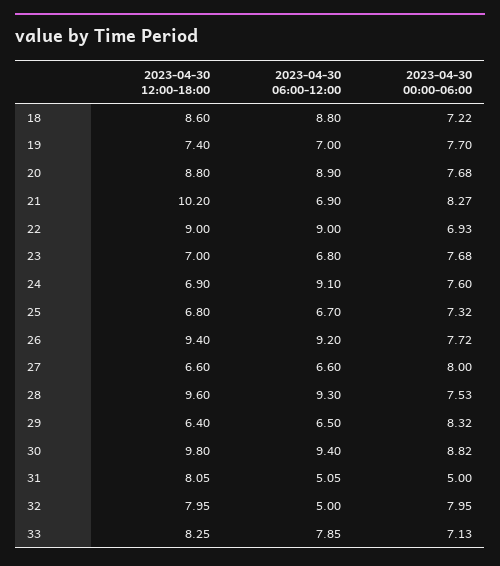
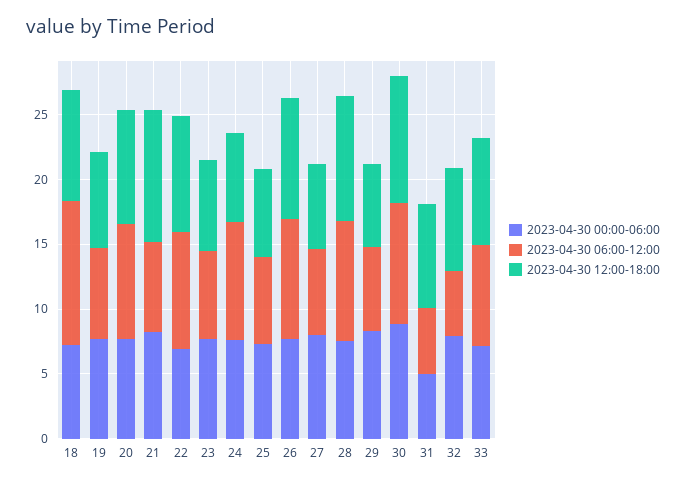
2023-04-30 06:00-12:00, 18: 8.8 -> 11

